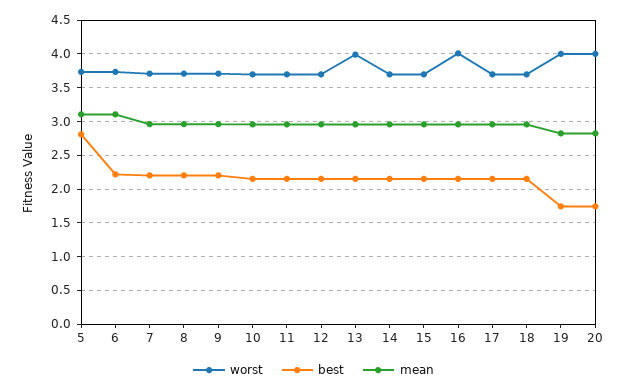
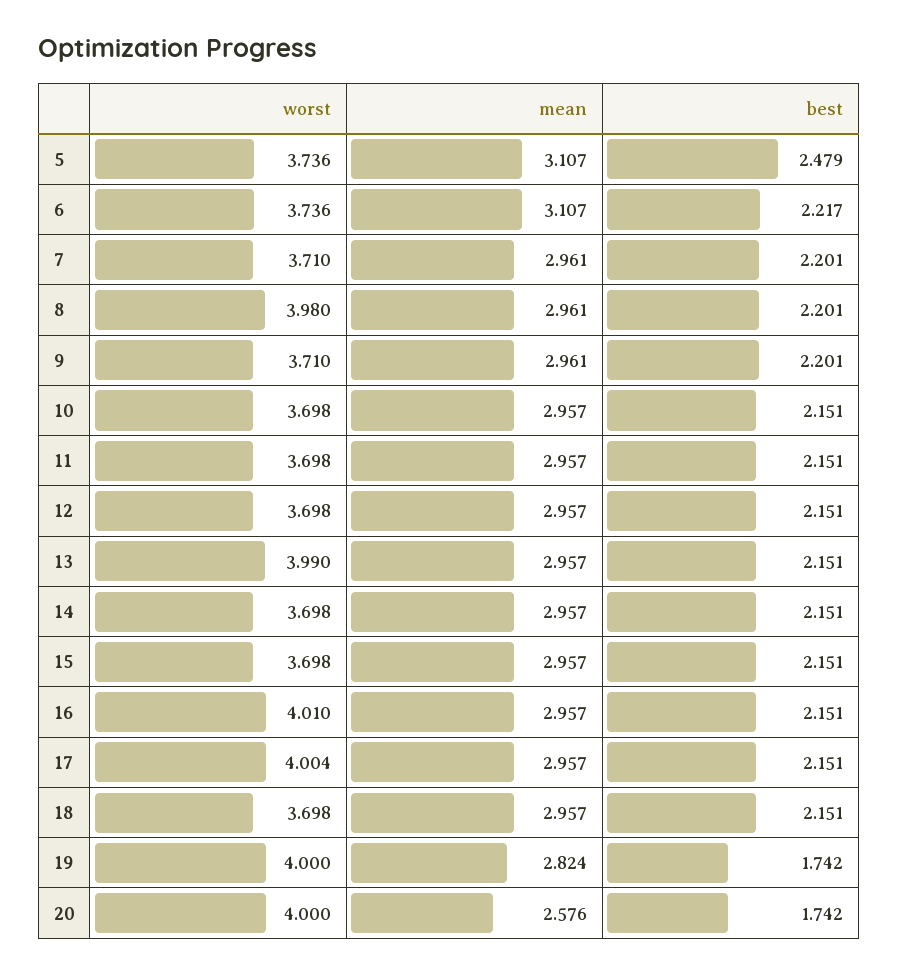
best, 5: 2.8 -> 2.479
worst, 8: 3.7 -> 3.98
worst, 17: 3.7 -> 4.004
mean, 20: 2.8 -> 2.576

